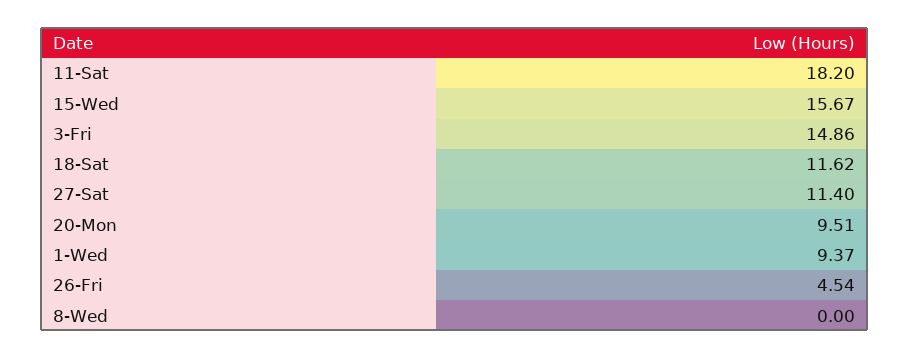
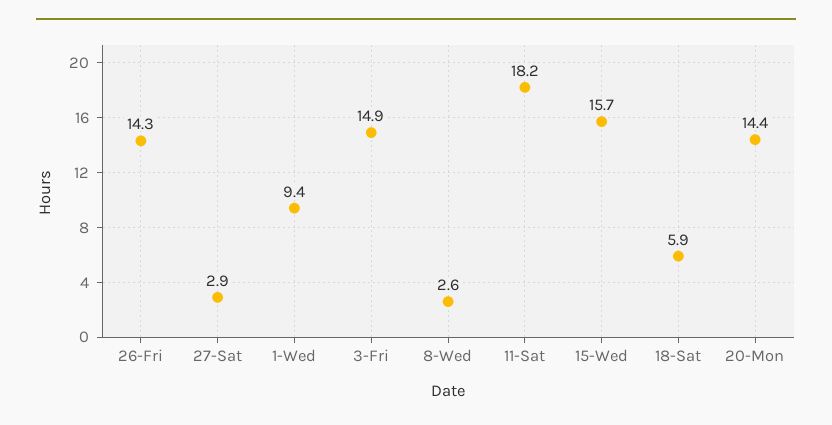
18-Sat: 11.62 -> 5.9
27-Sat: 11.4 -> 2.9
20-Mon: 9.51 -> 14.4
26-Fri: 4.54 -> 14.3
8-Wed: 0 -> 2.6

